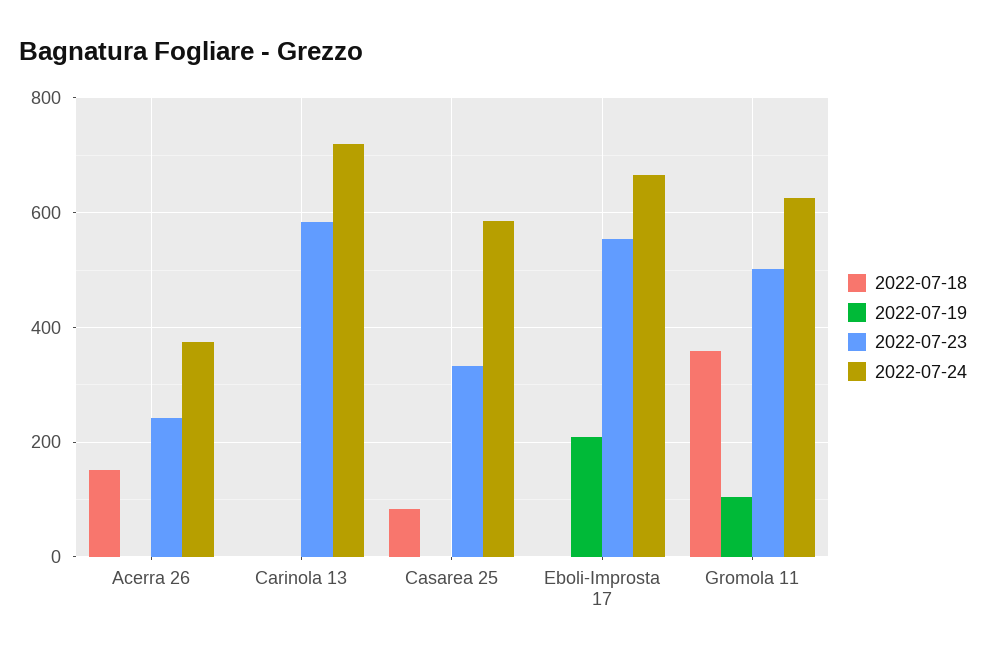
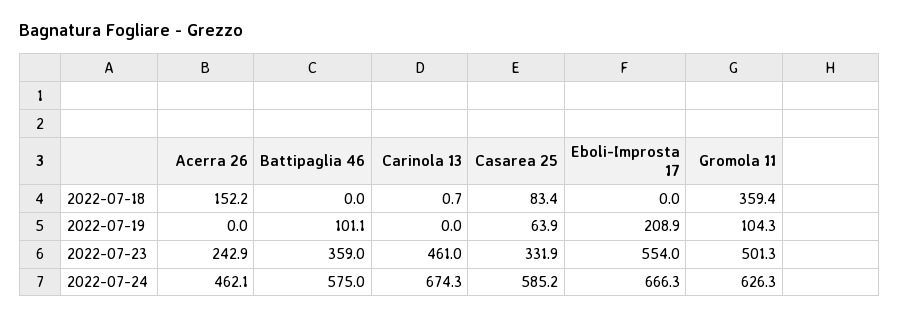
2022-07-24, Acerra 26: 380 -> 462.1
2022-07-23, Carinola 13: 580 -> 461
2022-07-24, Carinola 13: 720 -> 674.3
2022-07-19, Casarea 25: 0 -> 63.9
2022-07-18, Battipaglia 46: none -> 0
2022-07-19, Battipaglia 46: none -> 101.1
2022-07-23, Battipaglia 46: none -> 359
2022-07-24, Battipaglia 46: none -> 575

